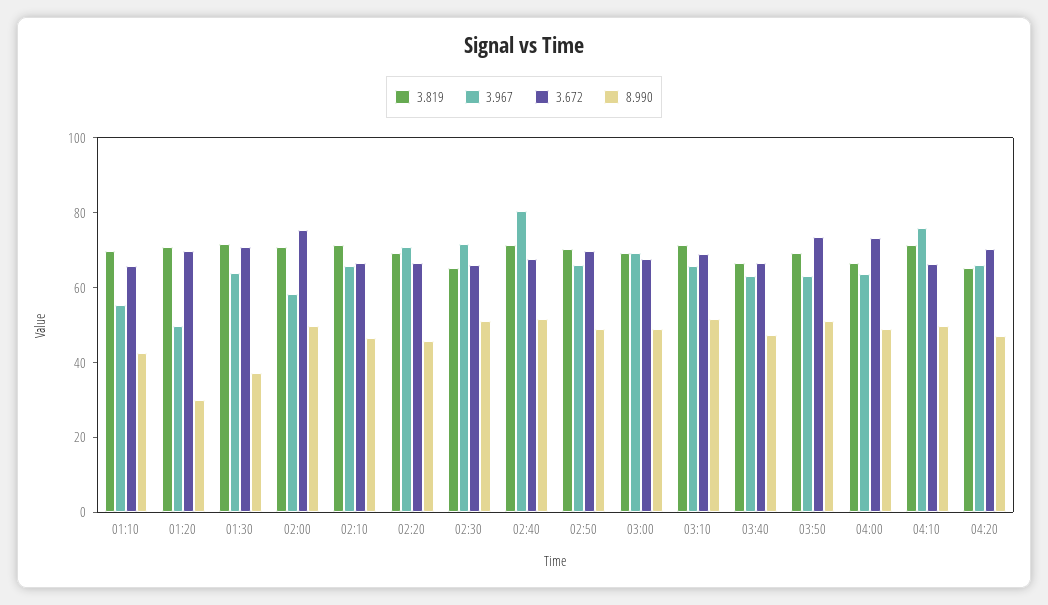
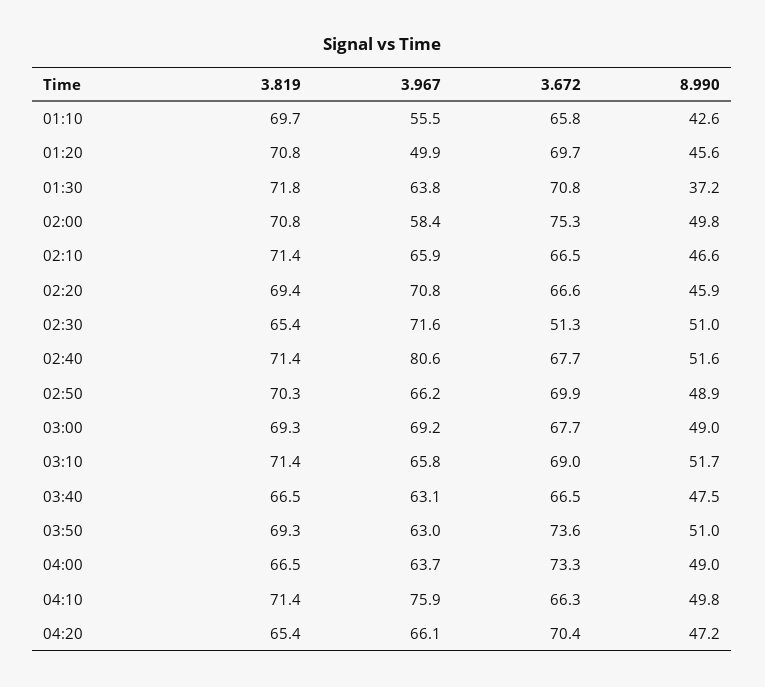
8.990, 01:20: 30 -> 45.6
3.672, 02:30: 65 -> 51.3

